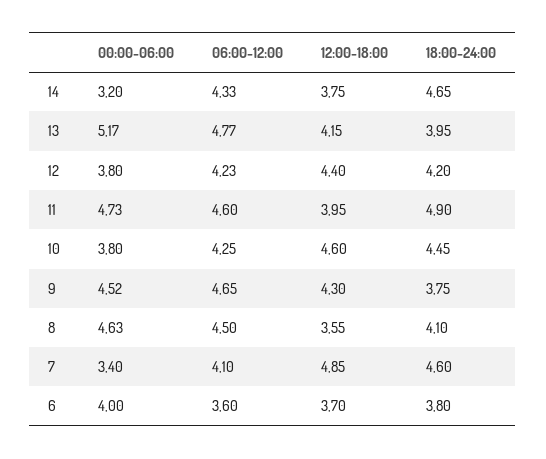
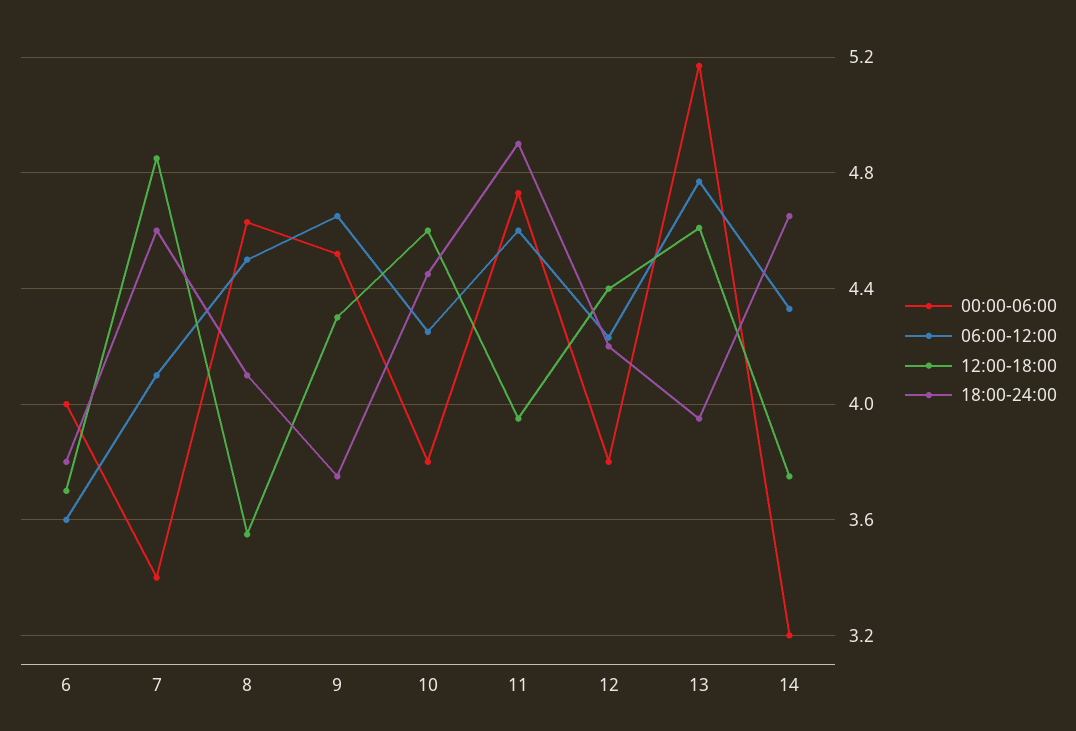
12:00-18:00, 13: 4.15 -> 4.6

